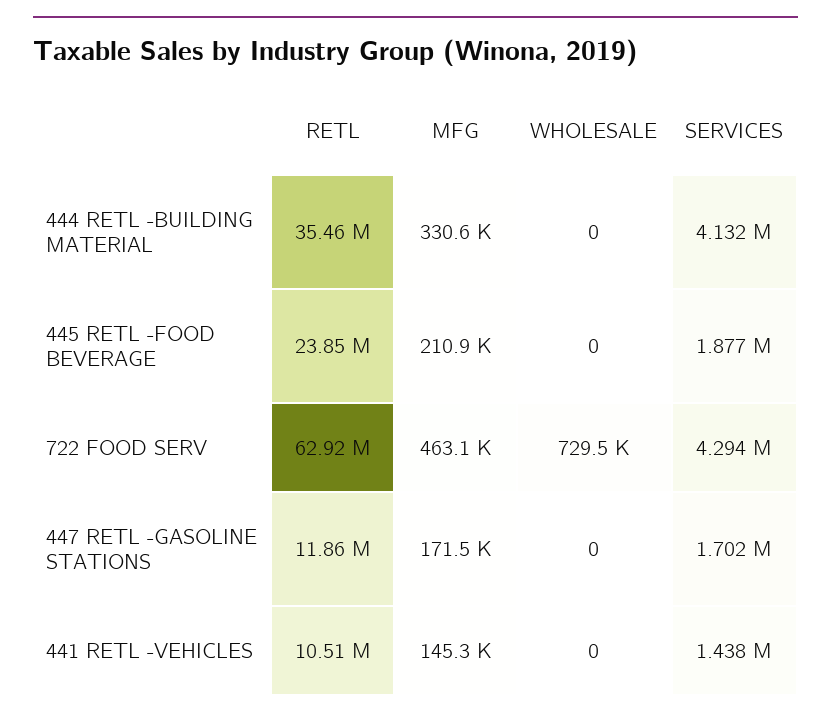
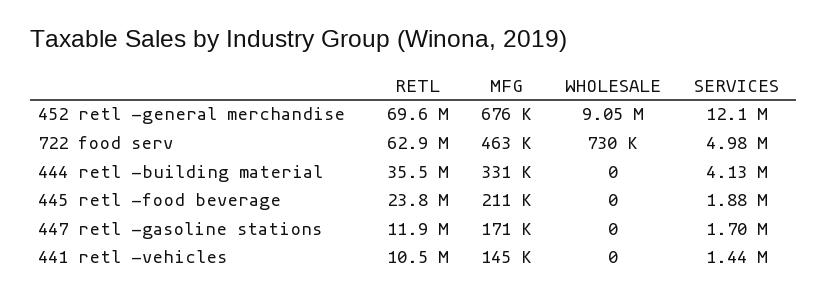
SERVICES, 722 FOOD SERV: 4294000 -> 4980000
RETL, 452 retl -general merchandise: none -> 69600000
MFG, 452 retl -general merchandise: none -> 676000
WHOLESALE, 452 retl -general merchandise: none -> 9050000
SERVICES, 452 retl -general merchandise: none -> 12100000

